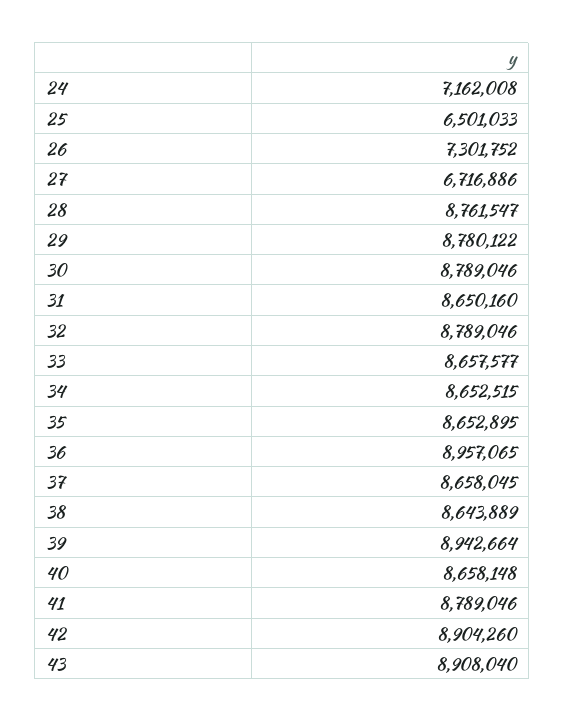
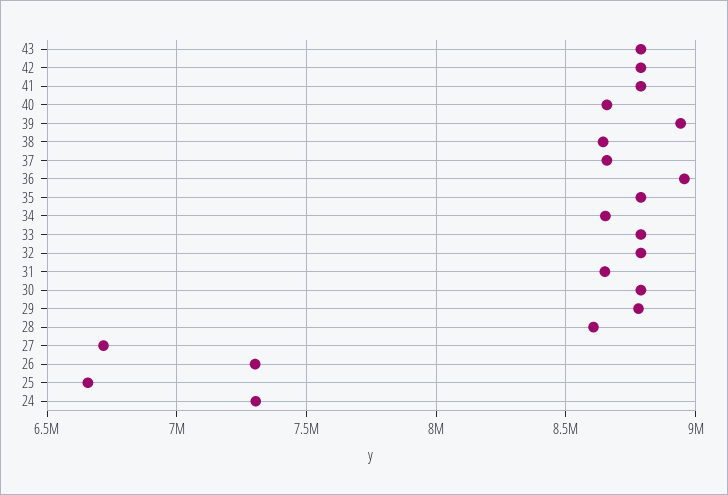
24: 7162008 -> 7300000
25: 6501033 -> 6650000
28: 8761547 -> 8600000
33: 8657577 -> 8800000
35: 8652895 -> 8800000
42: 8904260 -> 8800000
43: 8908040 -> 8800000

